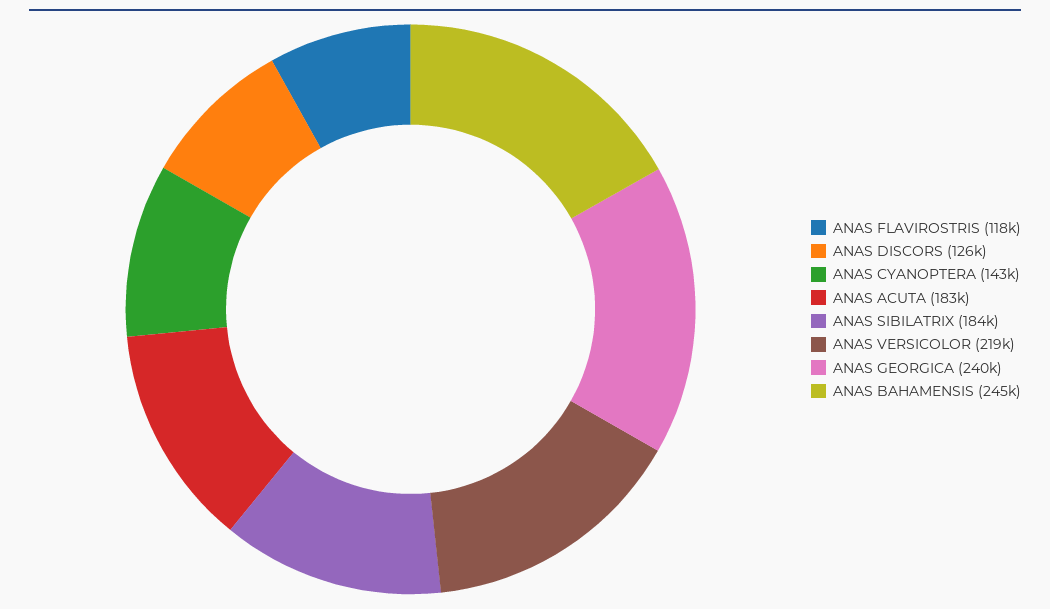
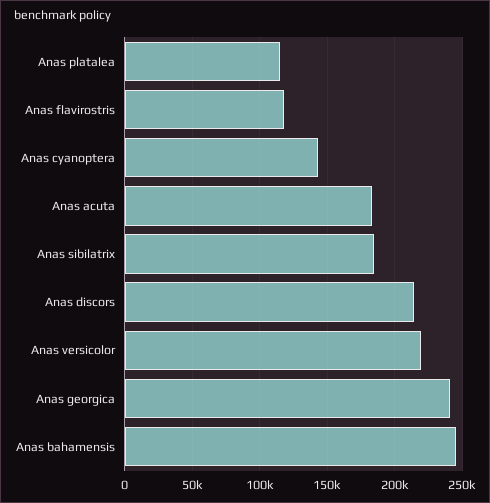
ANAS DISCORS: 126000 -> 215000
Anas platalea: none -> 115000

